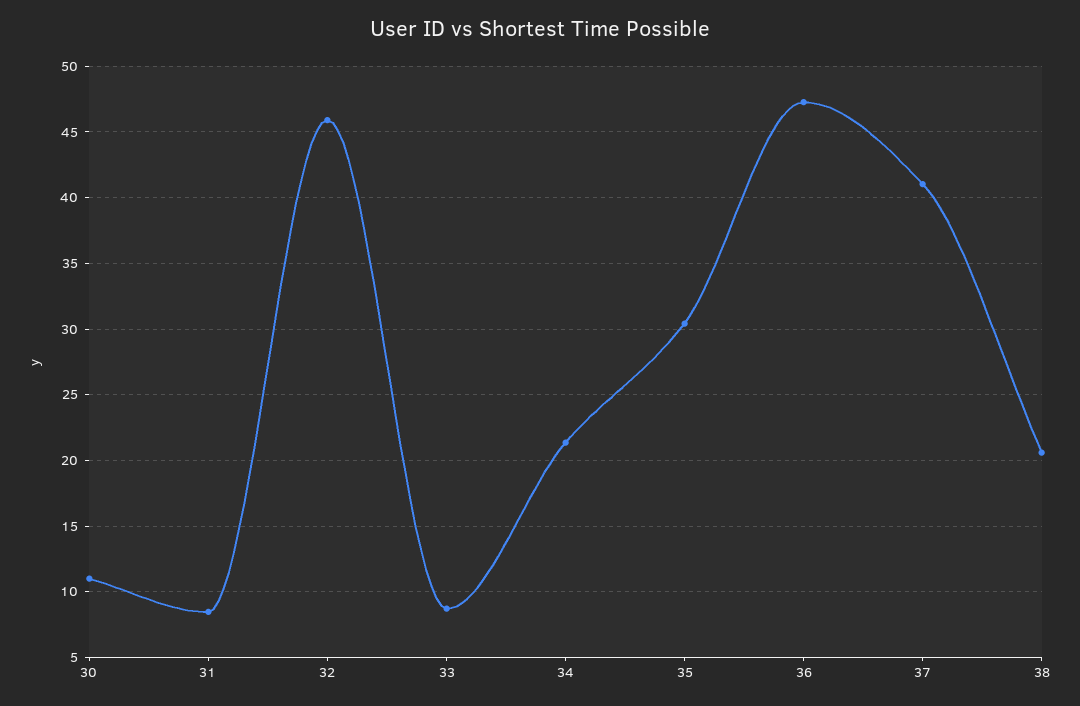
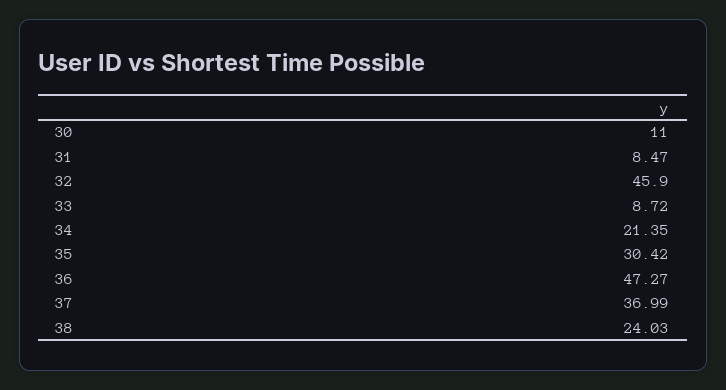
37: 41 -> 36.99
38: 20.5 -> 24.03

